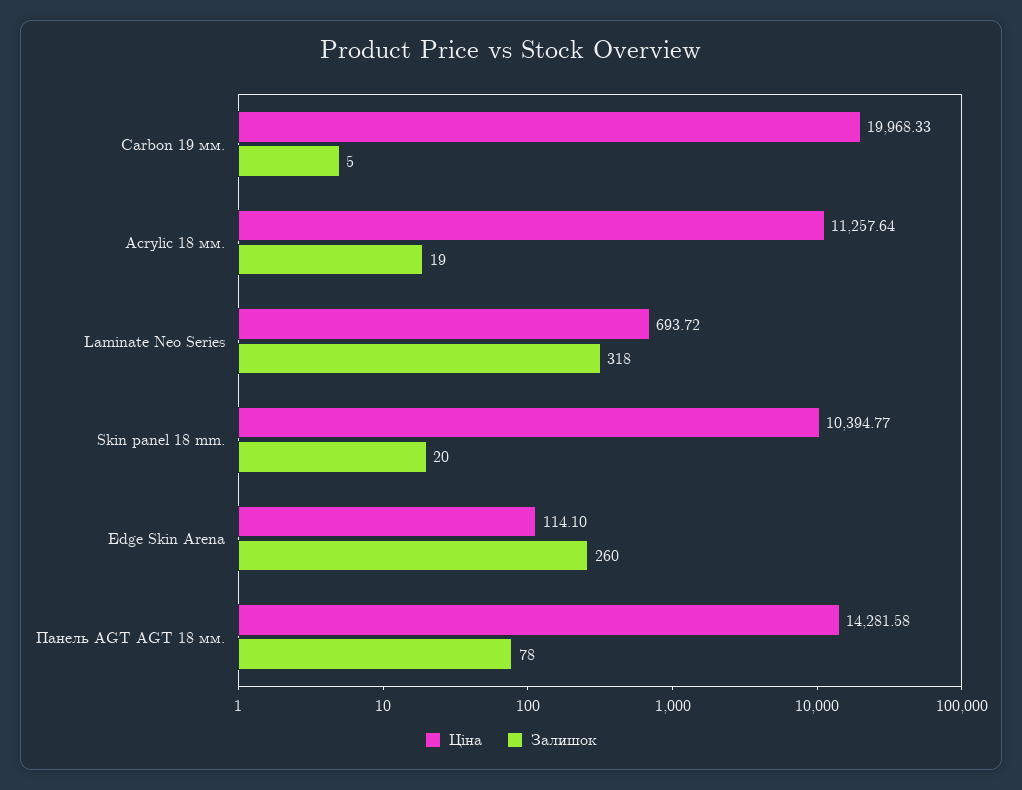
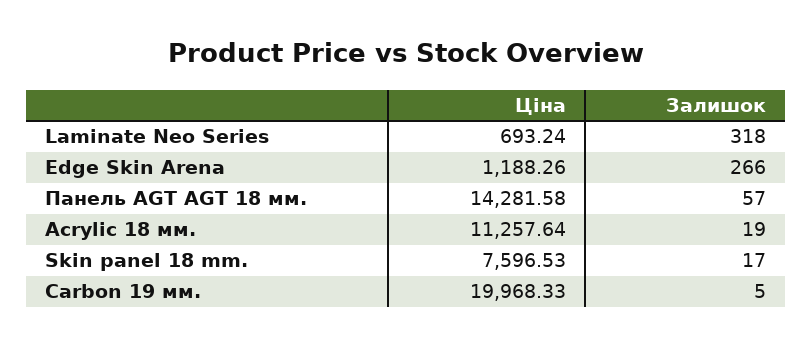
Ціна, Laminate Neo Series: 693.72 -> 693.24
Ціна, Skin panel 18 mm.: 10394.77 -> 7596.53
Залишок, Skin panel 18 mm.: 20 -> 17
Ціна, Edge Skin Arena: 114.1 -> 1188.26
Залишок, Edge Skin Arena: 260 -> 266
Залишок, Панель AGT AGT 18 мм.: 78 -> 57

